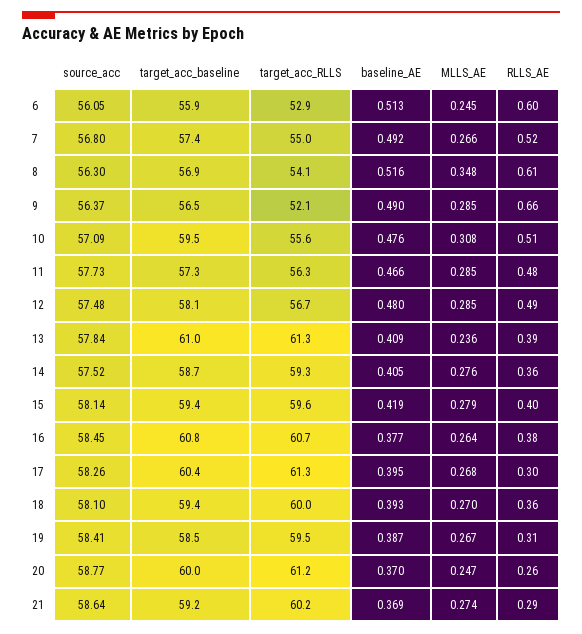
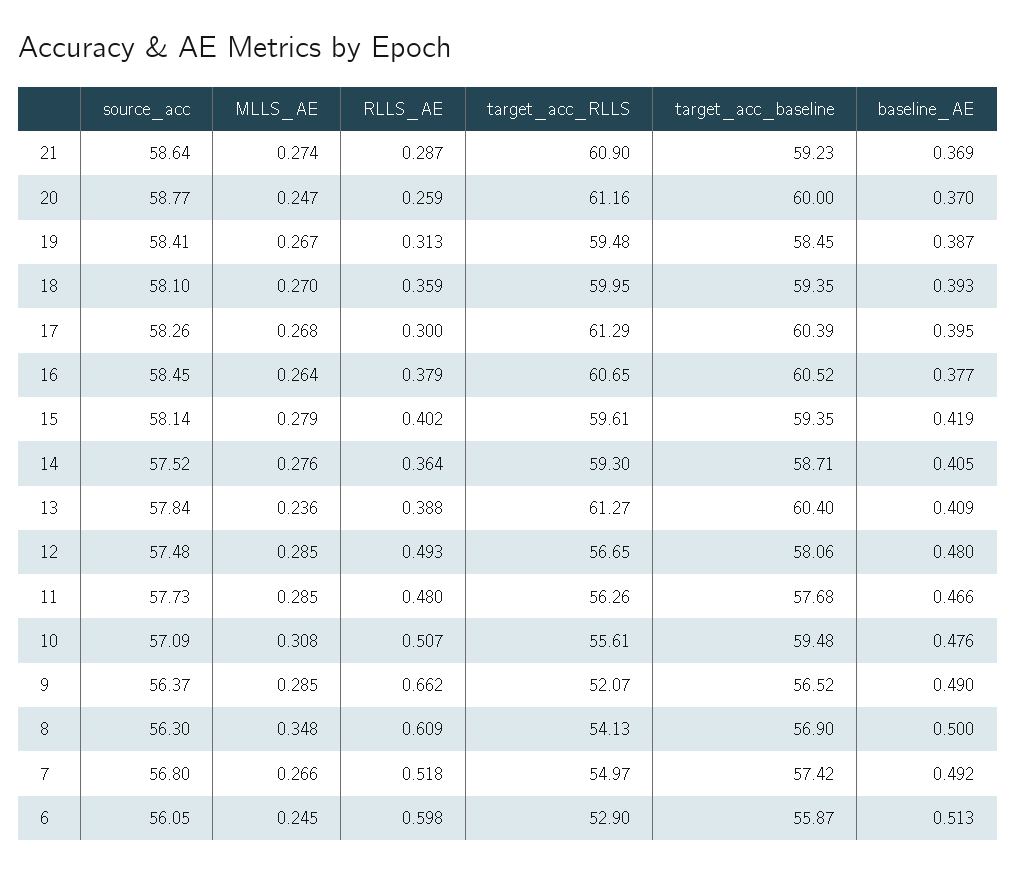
baseline_AE, 8: 0.516 -> 0.5
target_acc_baseline, 11: 57.3 -> 57.68
target_acc_baseline, 13: 61 -> 60.4
target_acc_baseline, 16: 60.8 -> 60.52
target_acc_RLLS, 21: 60.2 -> 60.9

